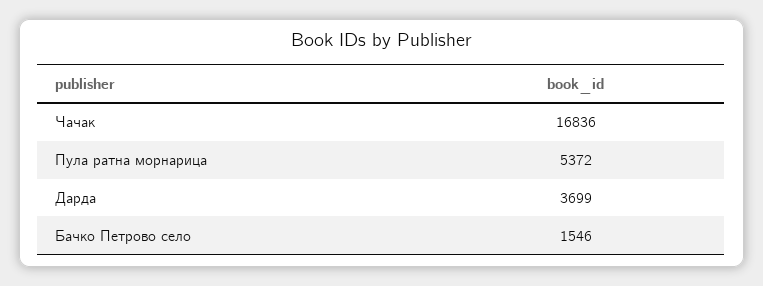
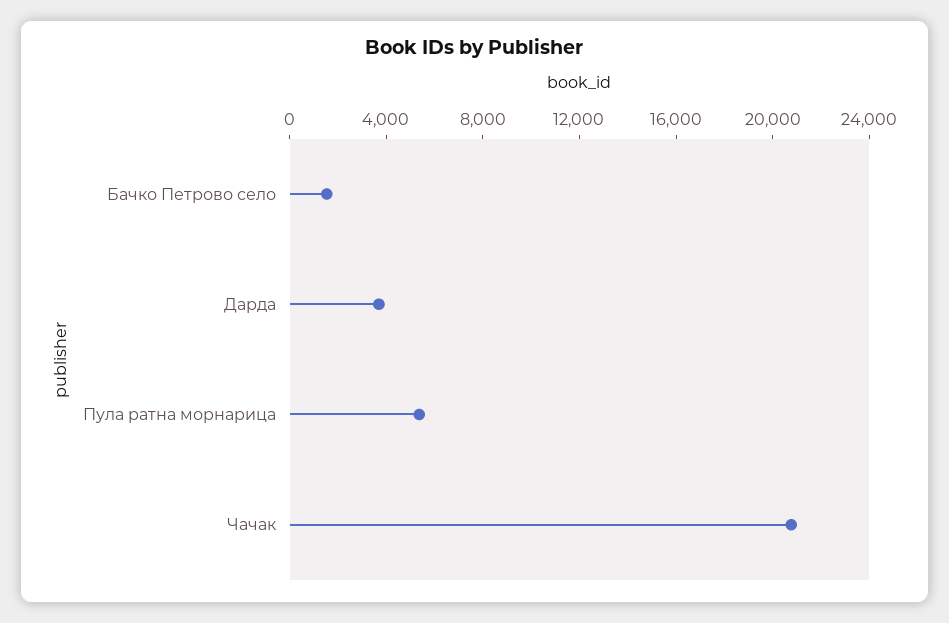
Чачак: 16836 -> 21000

